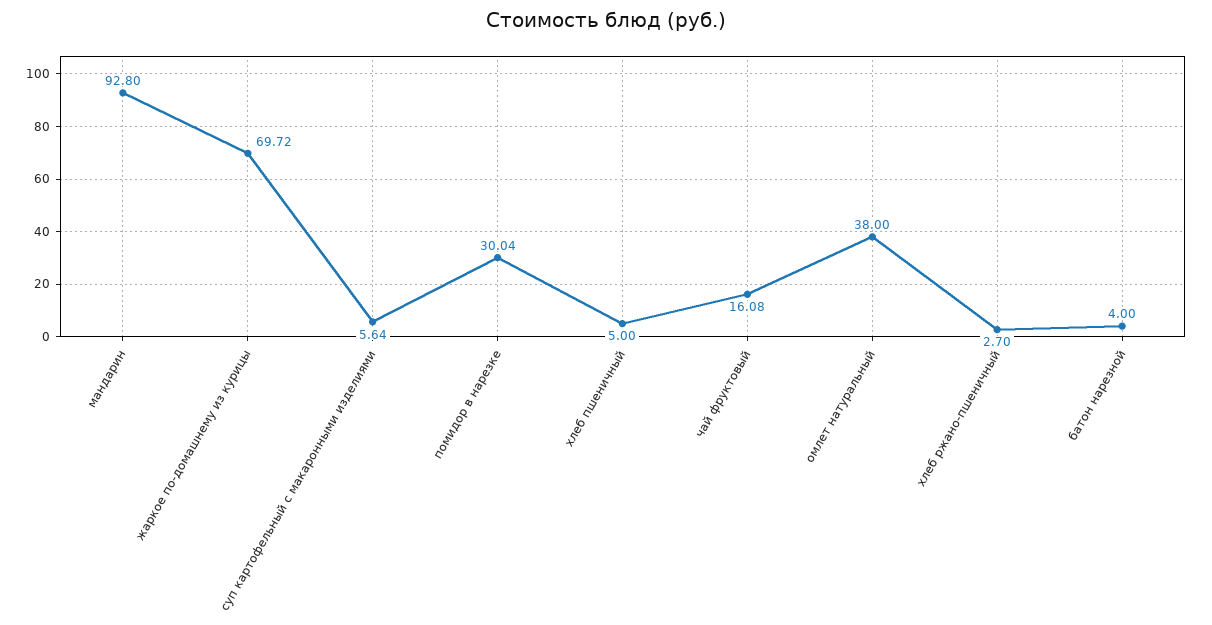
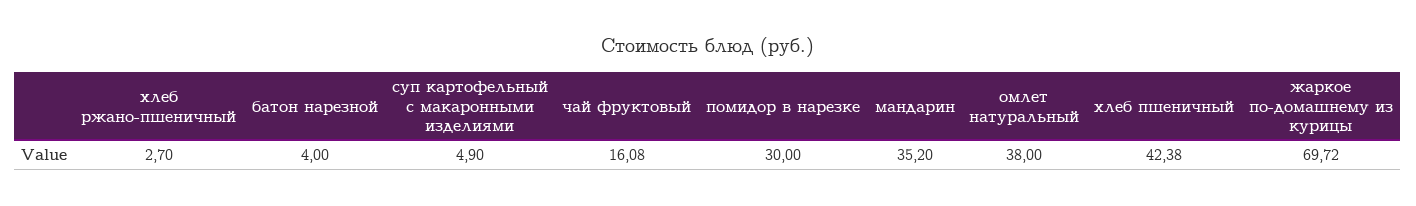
мандарин: 92.8 -> 35.2
суп картофельный с макаронными изделиями: 5.64 -> 4.9
помидор в нарезке: 30.04 -> 30
хлеб пшеничный: 5 -> 42.38

